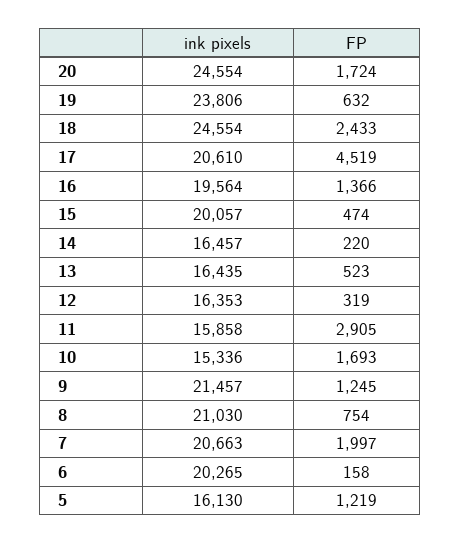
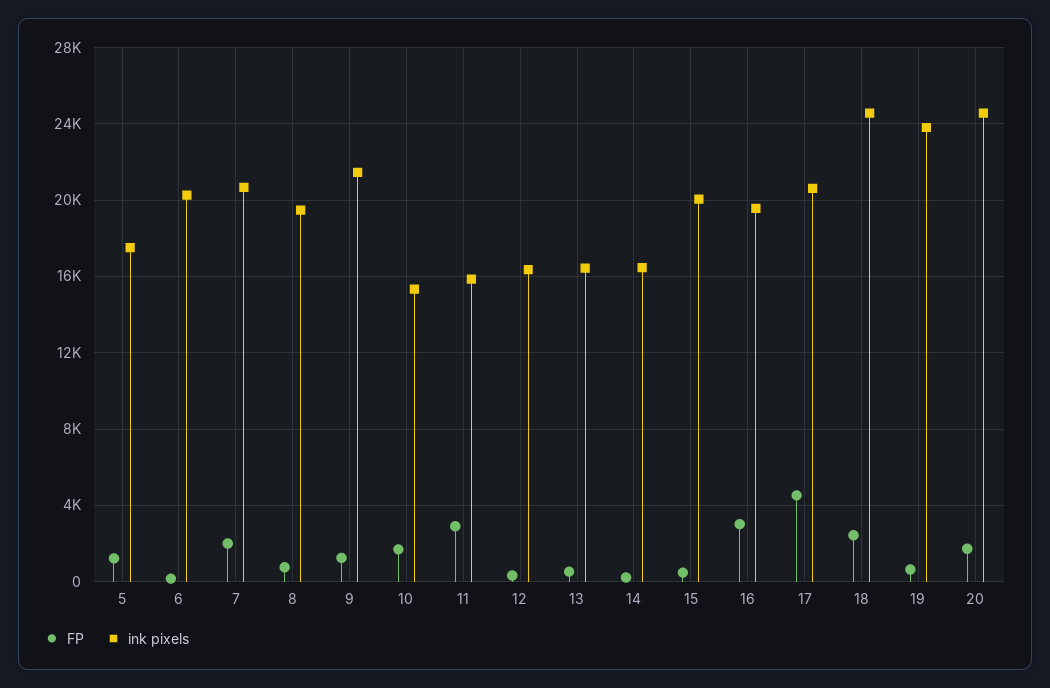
FP, 16: 1366 -> 3000
ink pixels, 8: 21030 -> 19500
ink pixels, 5: 16130 -> 17500

